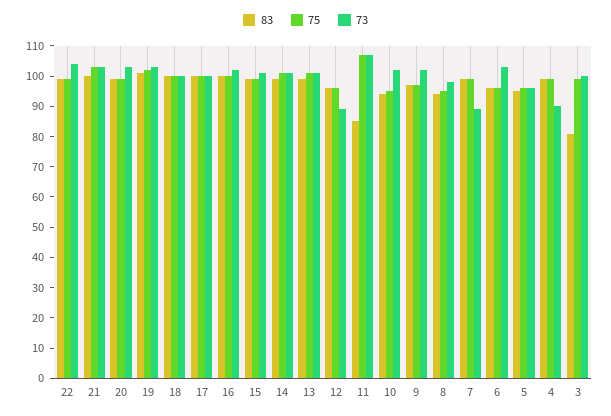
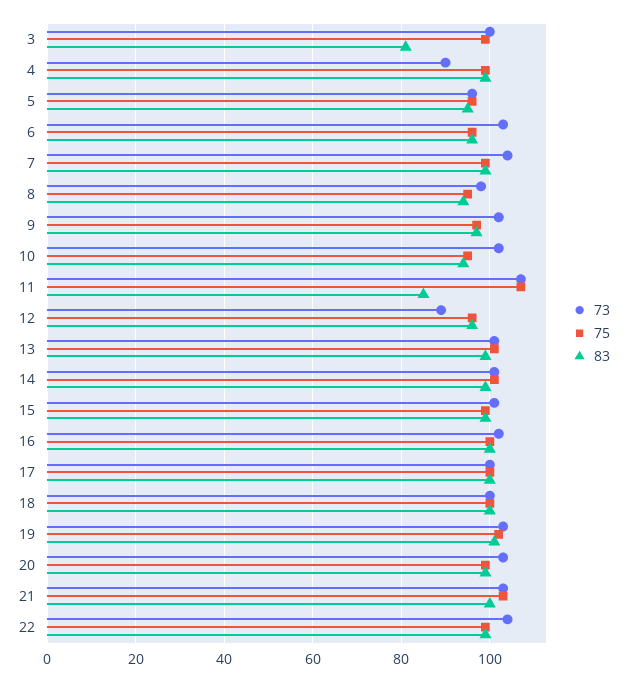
73, 7: 90 -> 105

